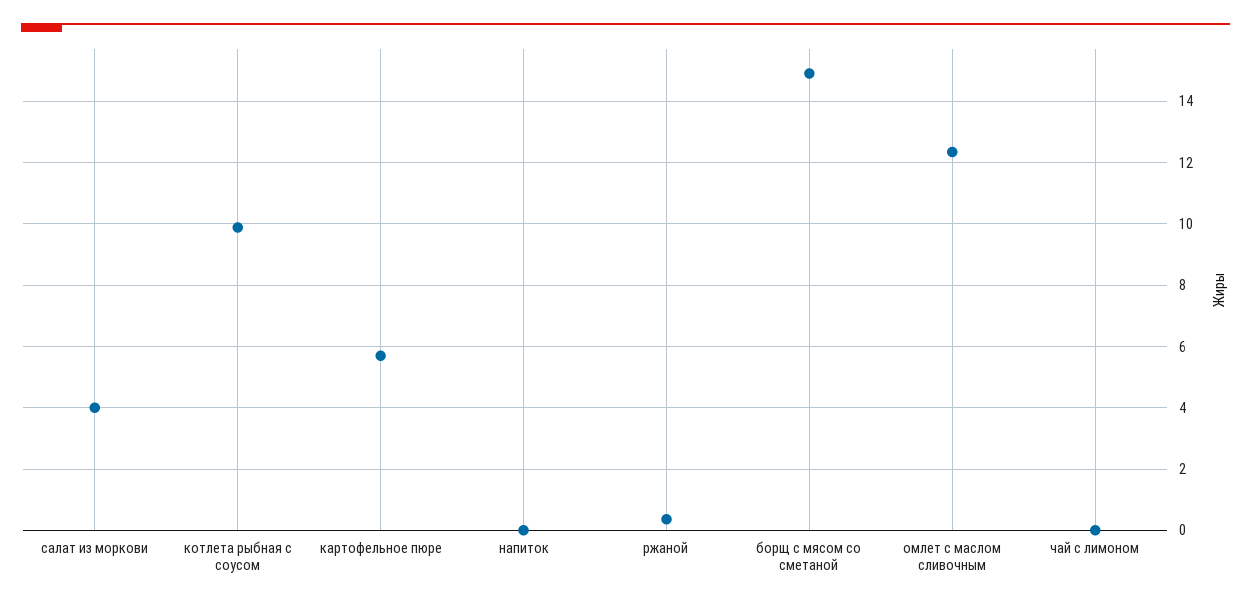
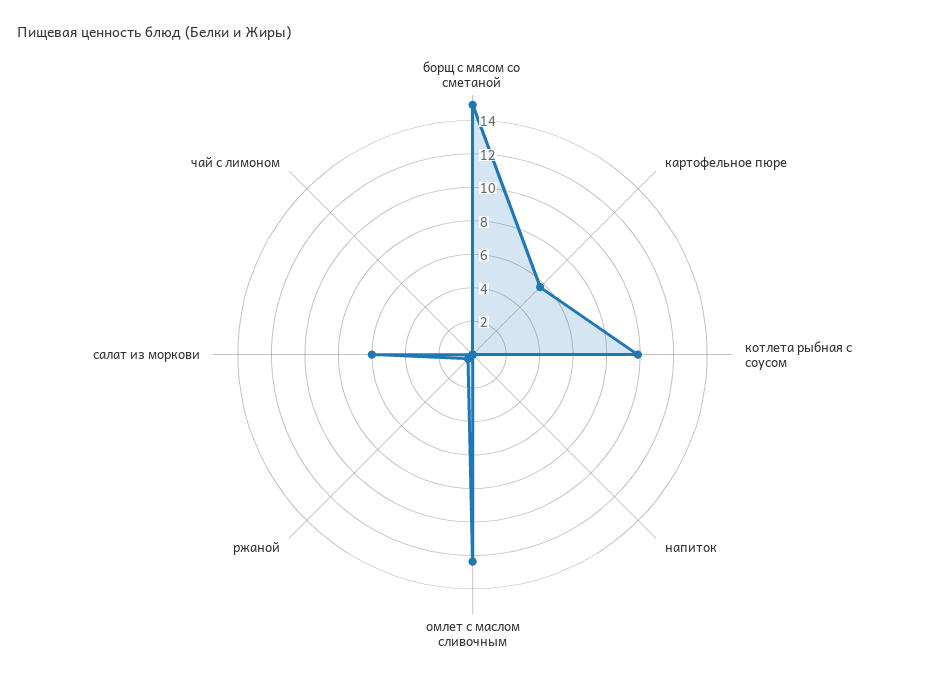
салат из моркови: 4 -> 6

